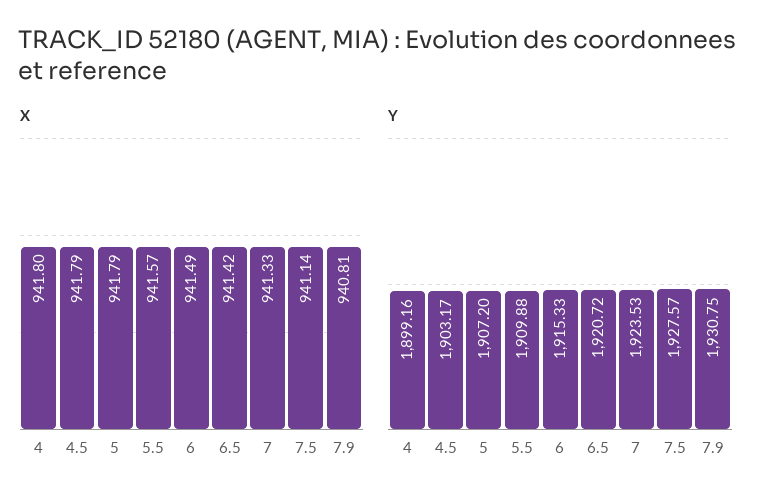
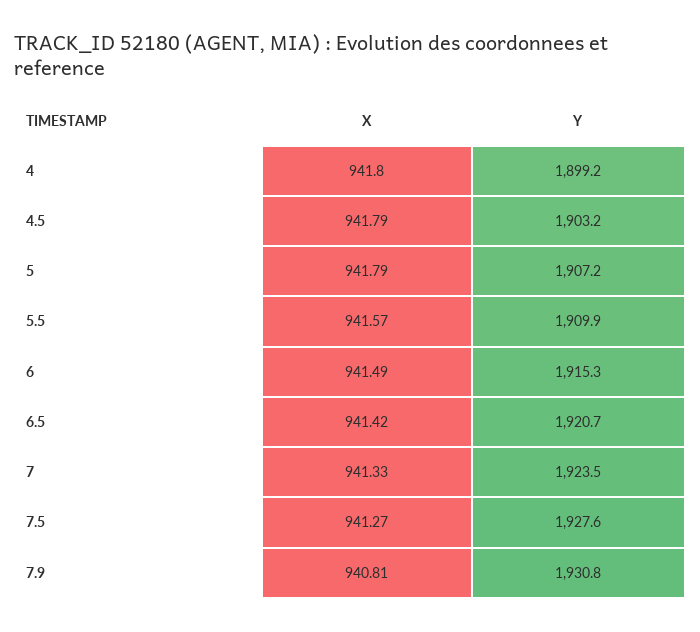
X, 7.5: 941.14 -> 941.27

